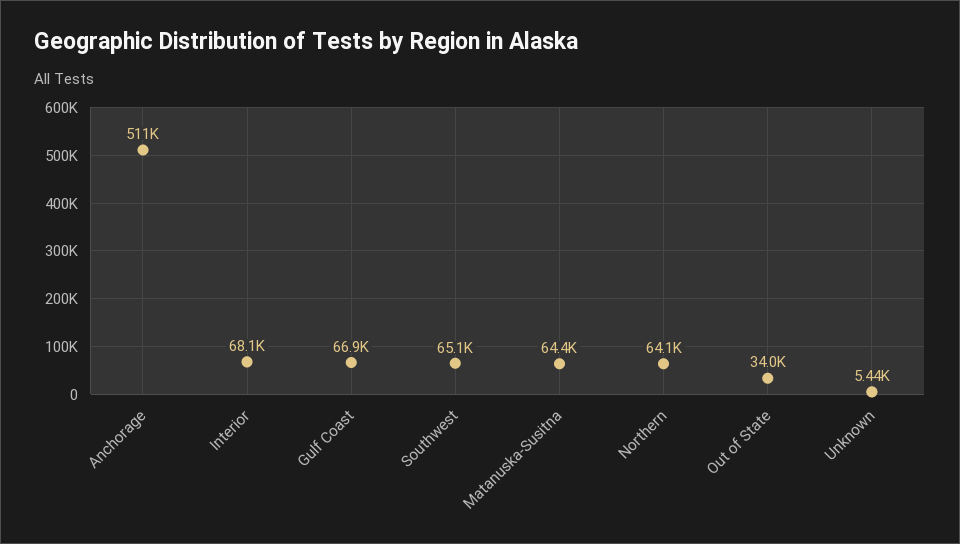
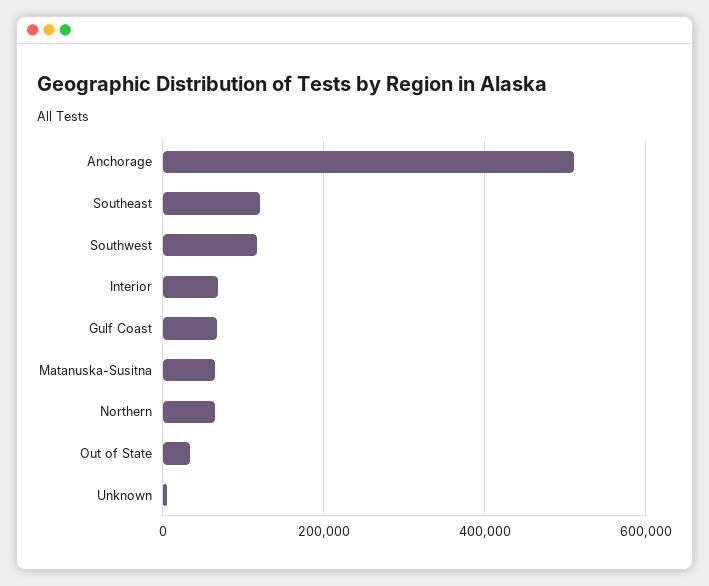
Southwest: 65100 -> 120000
Southeast: none -> 120000

